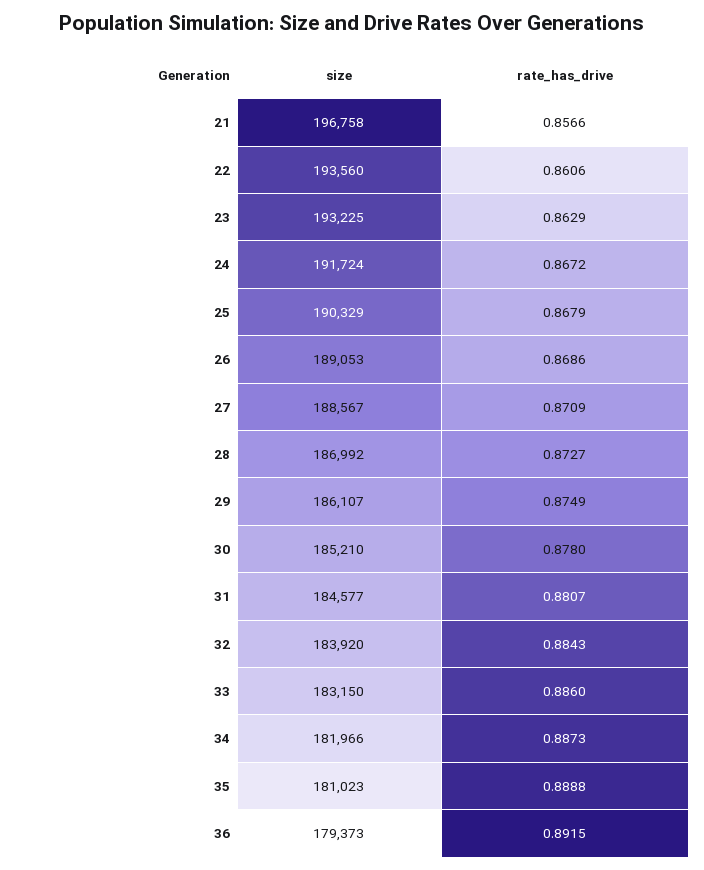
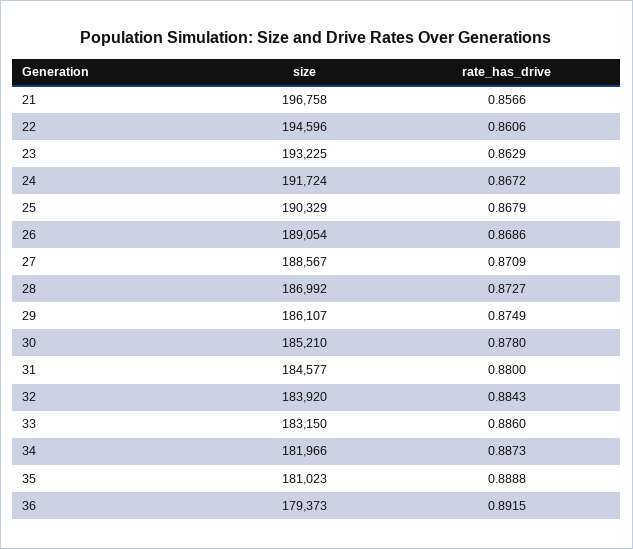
size, 22: 193560 -> 194596
size, 26: 189053 -> 189054
rate_has_drive, 31: 0.8807 -> 0.88

